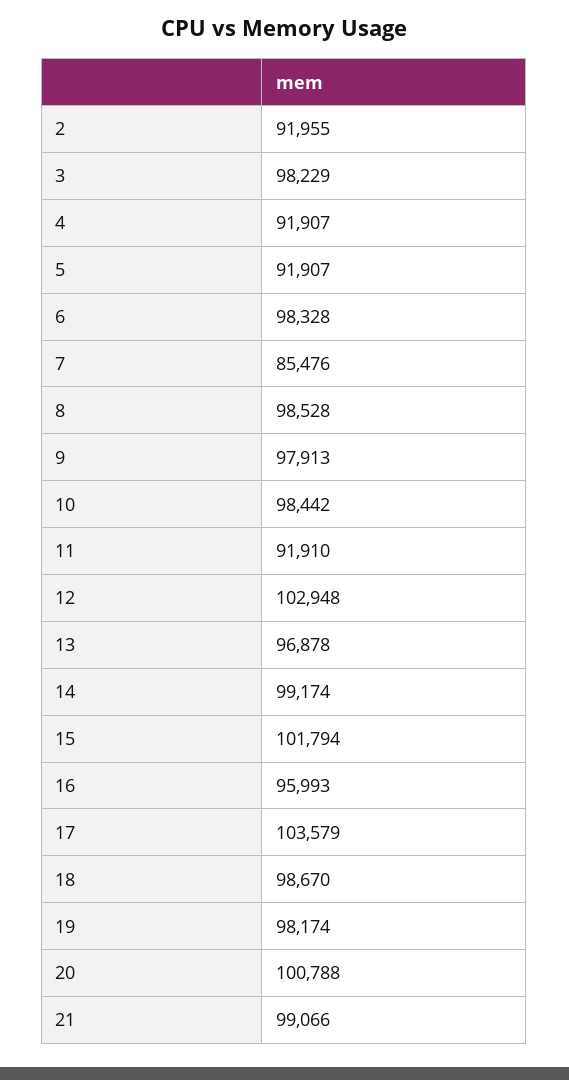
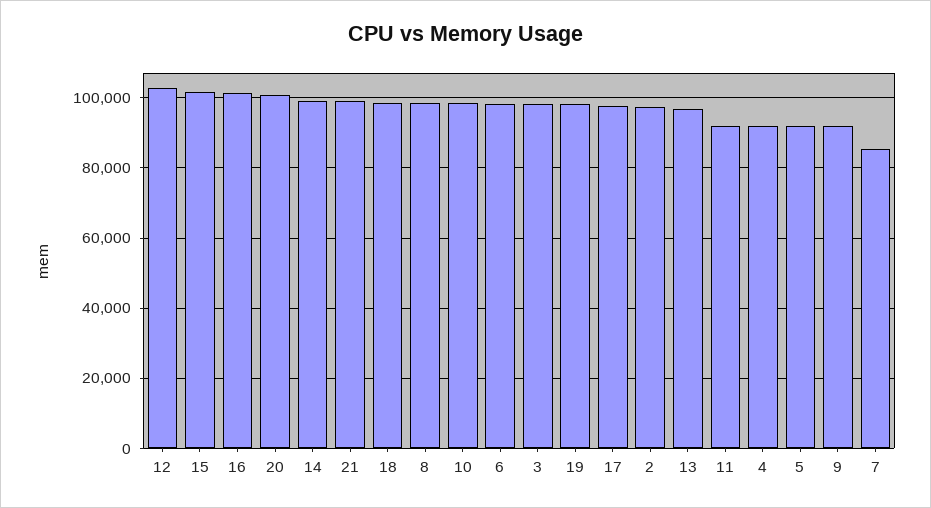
2: 91955 -> 98000
9: 97913 -> 92000
16: 95993 -> 102000
17: 103579 -> 98000

